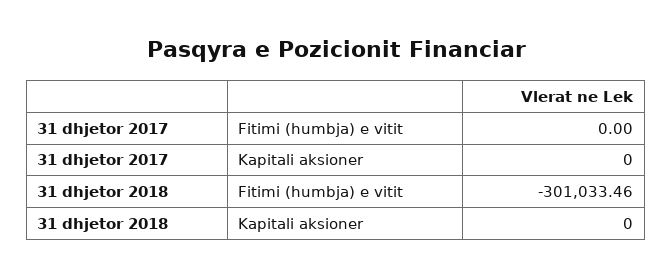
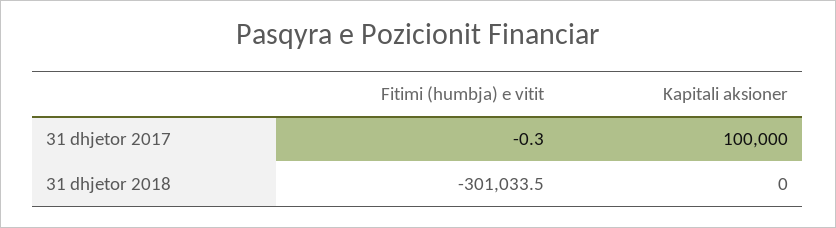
31 dhjetor 2017, Fitimi (humbja) e vitit: 0 -> -0.3
31 dhjetor 2017, Kapitali aksioner: 0 -> 100000

